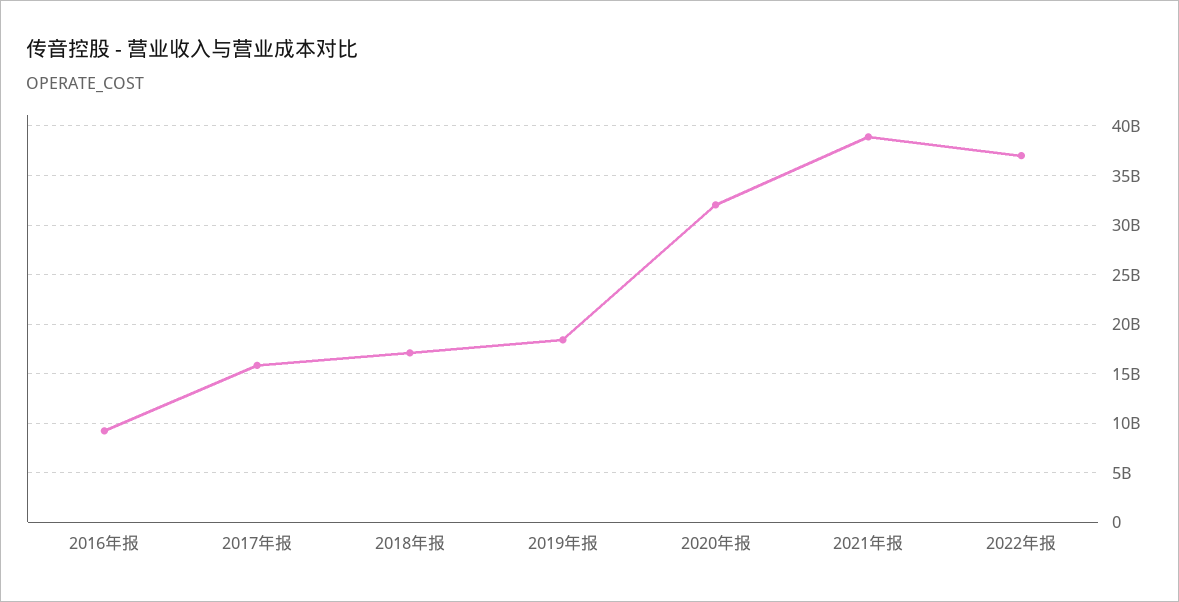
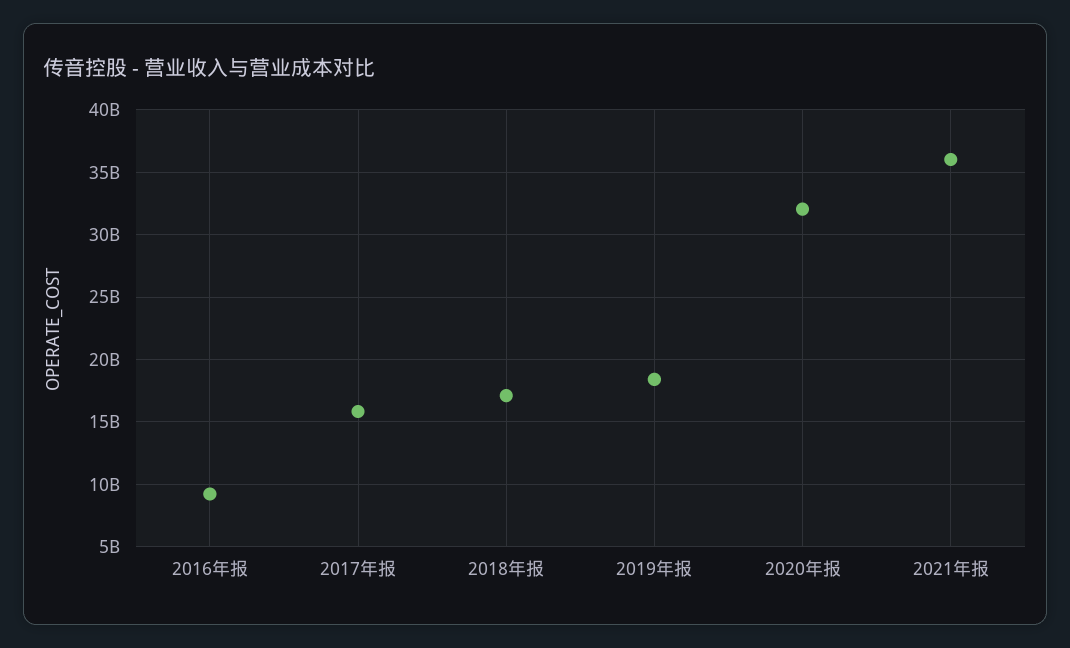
2021年报: 39000000000 -> 36000000000
2022年报: 37000000000 -> none

